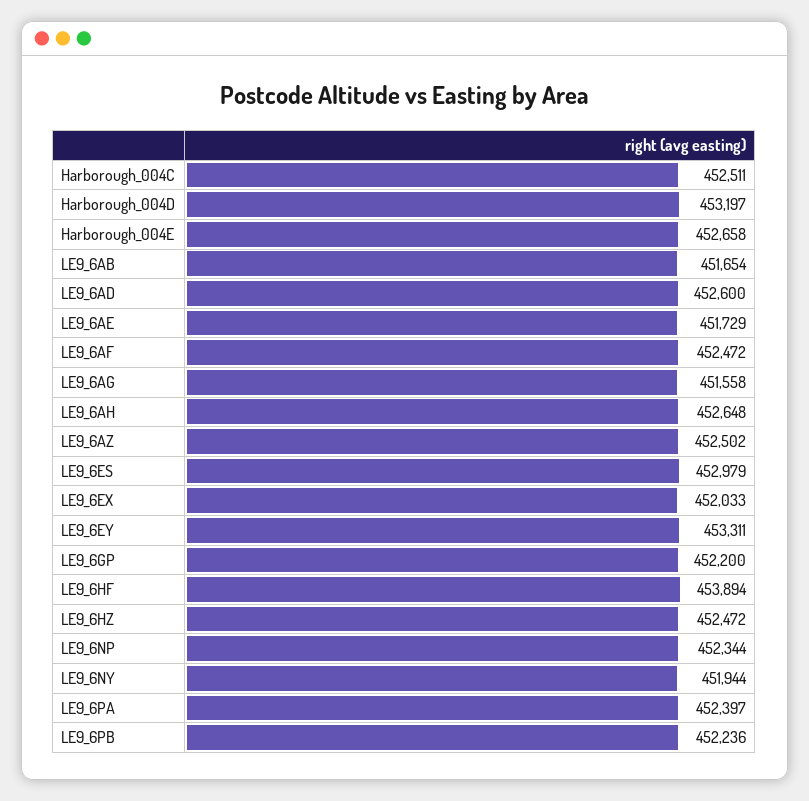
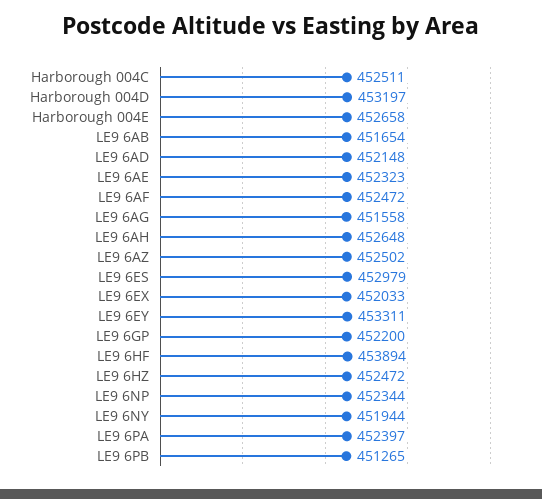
LE9_6AD: 452600 -> 452148
LE9_6AE: 451729 -> 452323
LE9_6PB: 452236 -> 451265

